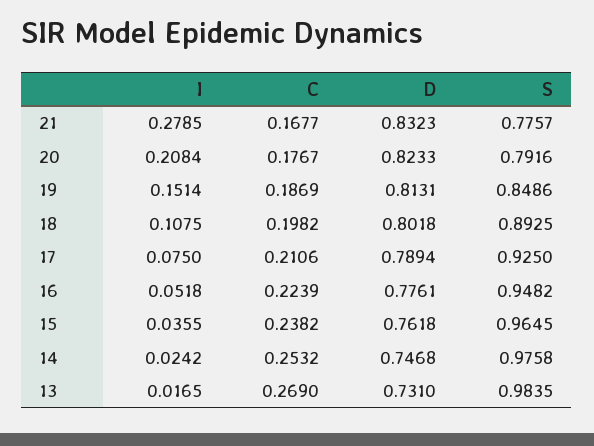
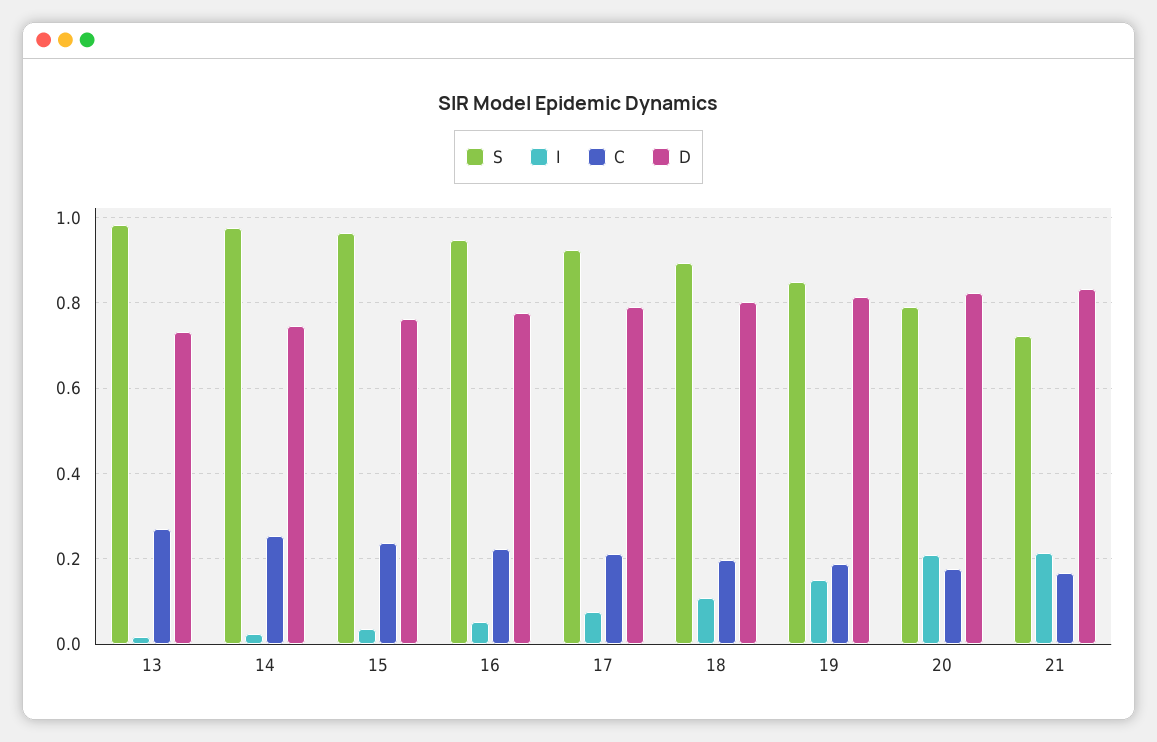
I, 21: 0.2785 -> 0.22
S, 21: 0.7757 -> 0.72

